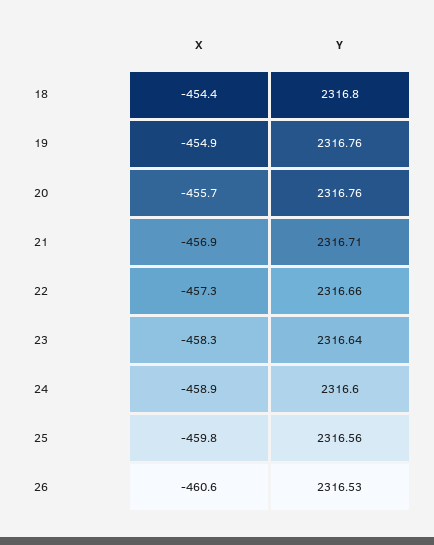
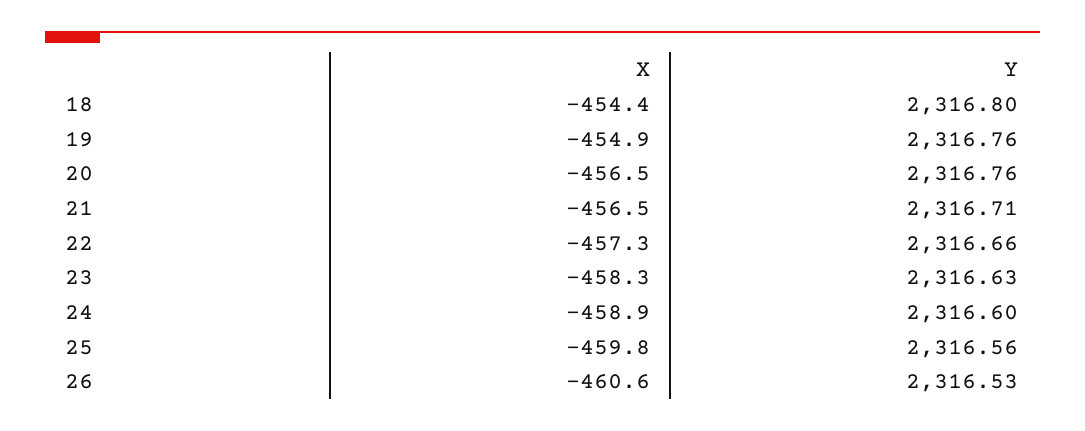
X, 20: -455.7 -> -456.5
X, 21: -456.9 -> -456.5
Y, 23: 2316.64 -> 2316.63

